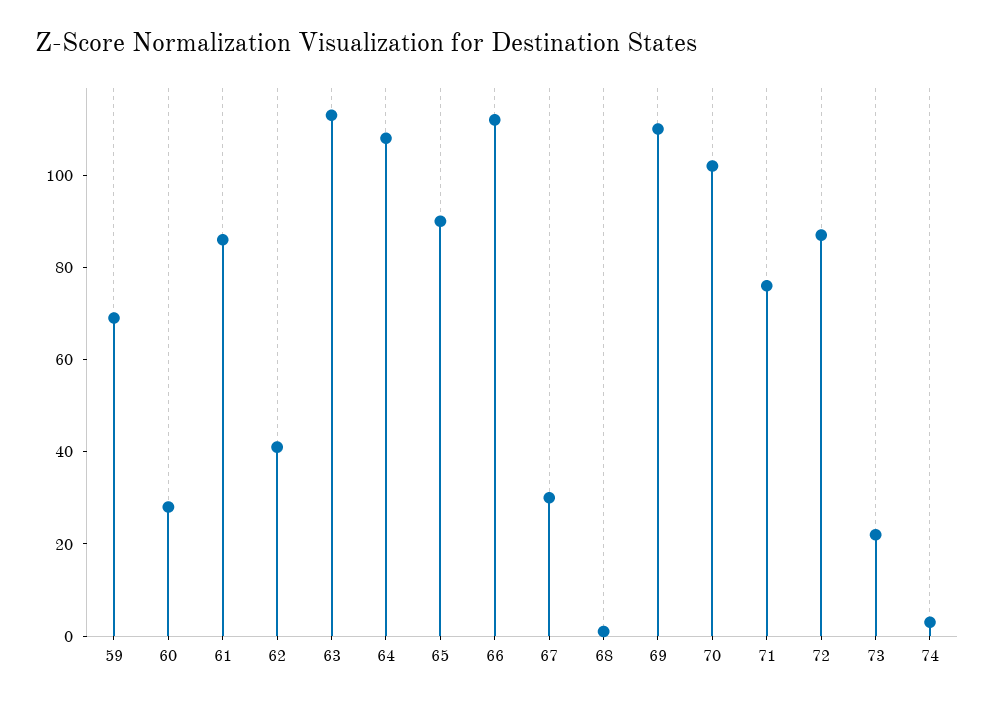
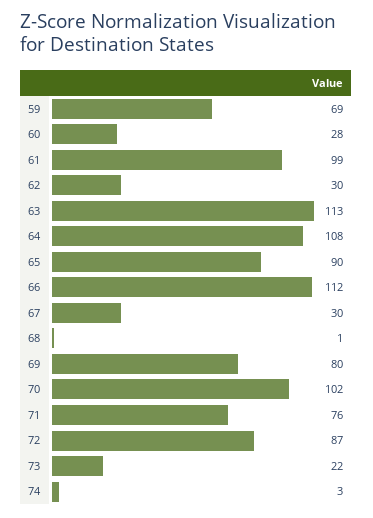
61: 85 -> 99
62: 40 -> 30
69: 110 -> 80

